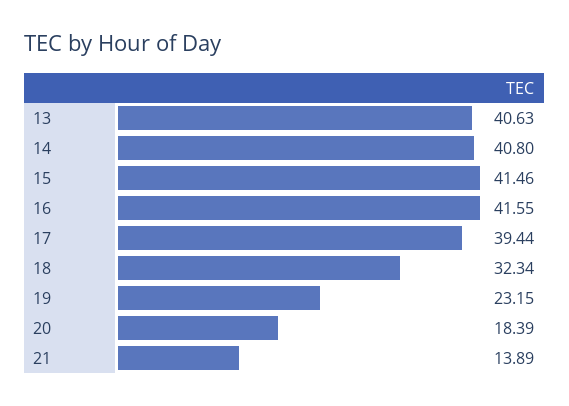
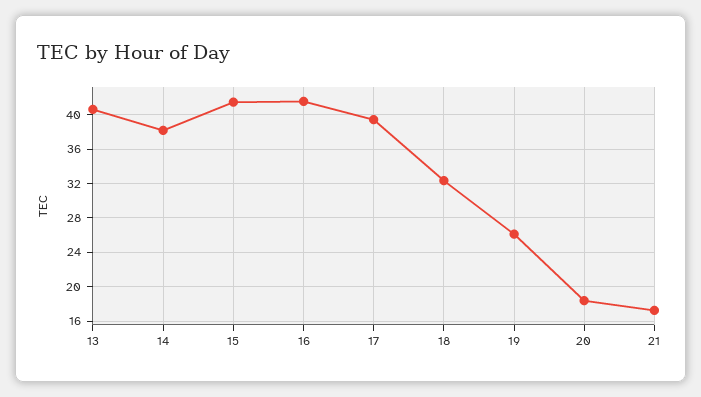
14: 40.8 -> 38
19: 23.15 -> 26
21: 13.89 -> 17

